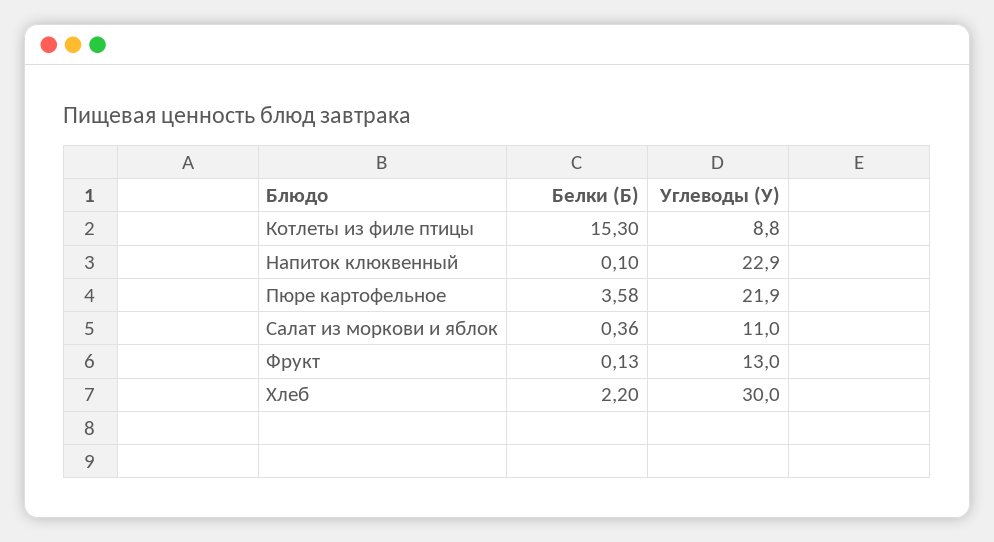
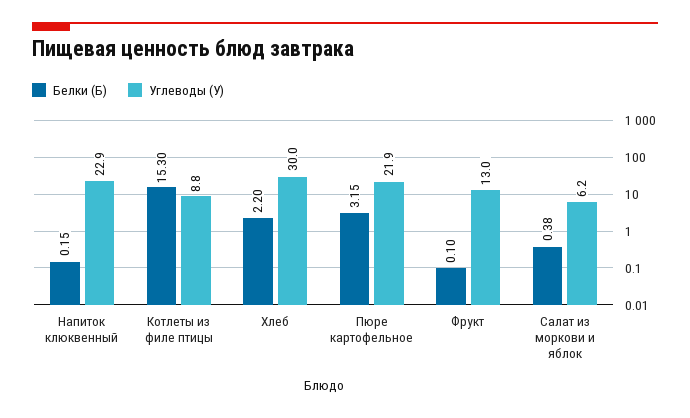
Белки (Б), Напиток клюквенный: 0.1 -> 0.15
Белки (Б), Пюре картофельное: 3.58 -> 3.15
Белки (Б), Салат из моркови и яблок: 0.36 -> 0.38
Углеводы (У), Салат из моркови и яблок: 11 -> 6.2
Белки (Б), Фрукт: 0.13 -> 0.1

